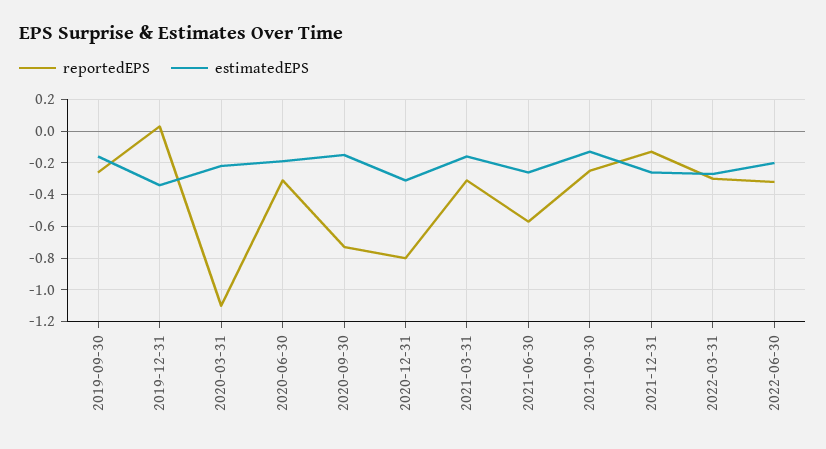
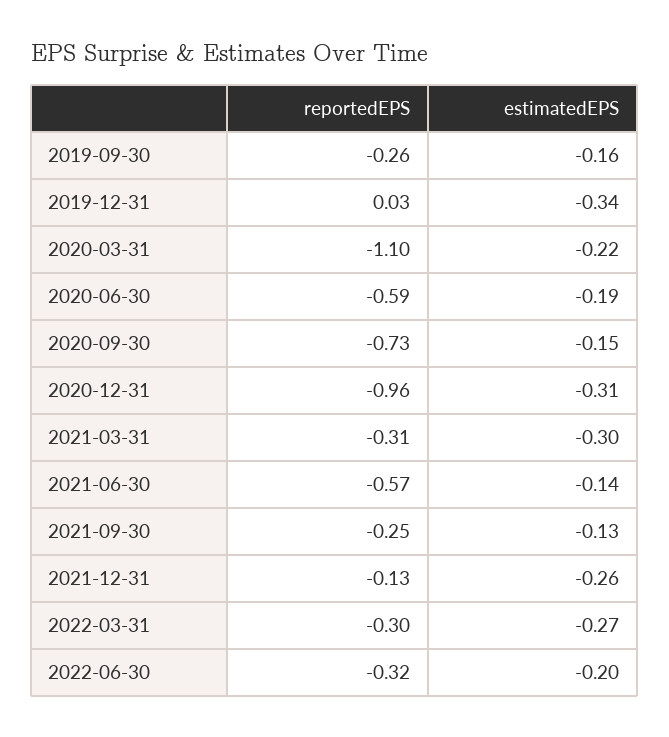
reportedEPS, 2020-06-30: -0.3 -> -0.59
reportedEPS, 2020-12-31: -0.8 -> -0.96
estimatedEPS, 2021-03-31: -0.15 -> -0.3
estimatedEPS, 2021-06-30: -0.25 -> -0.14

